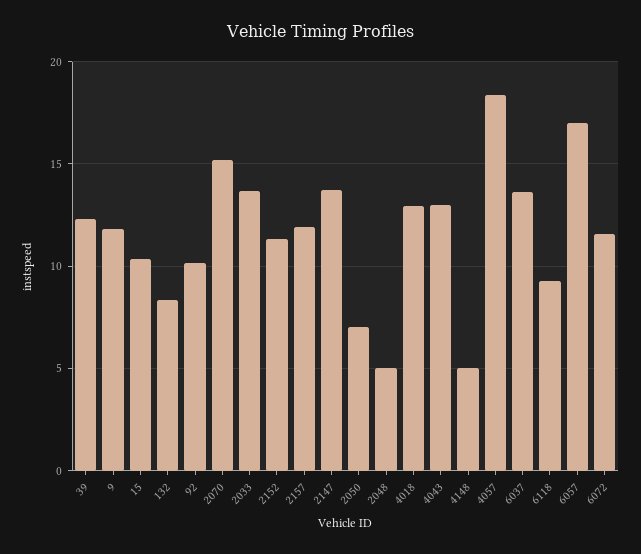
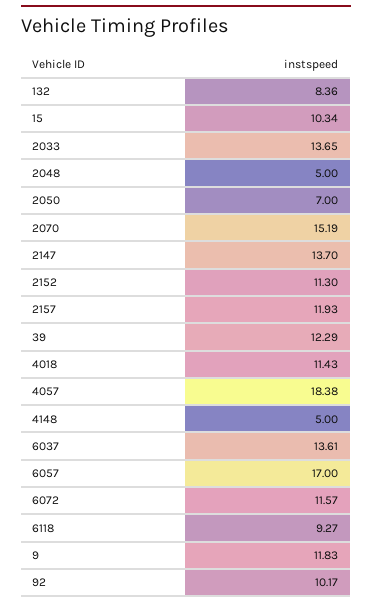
4018: 13 -> 11.43
4043: 13 -> none

